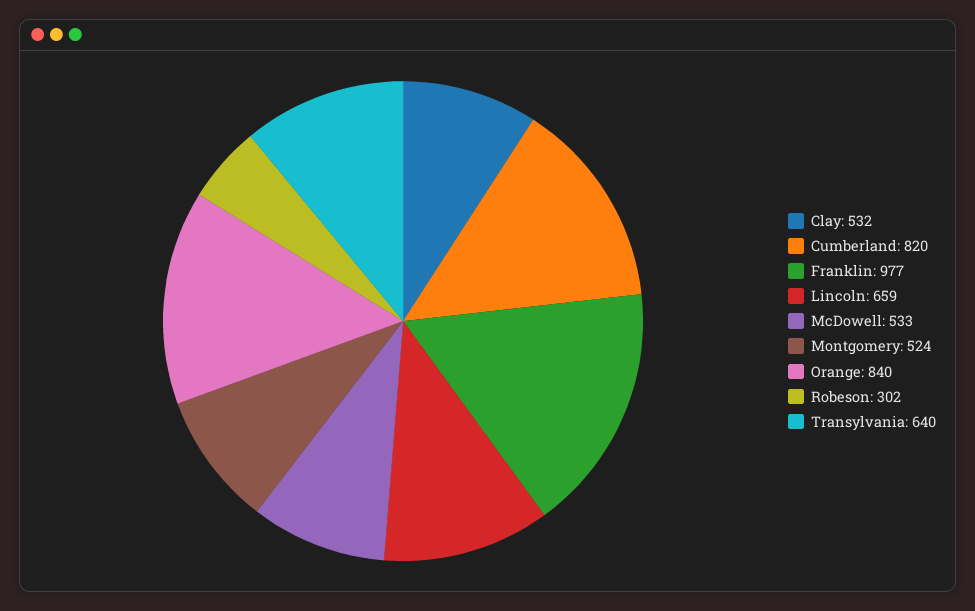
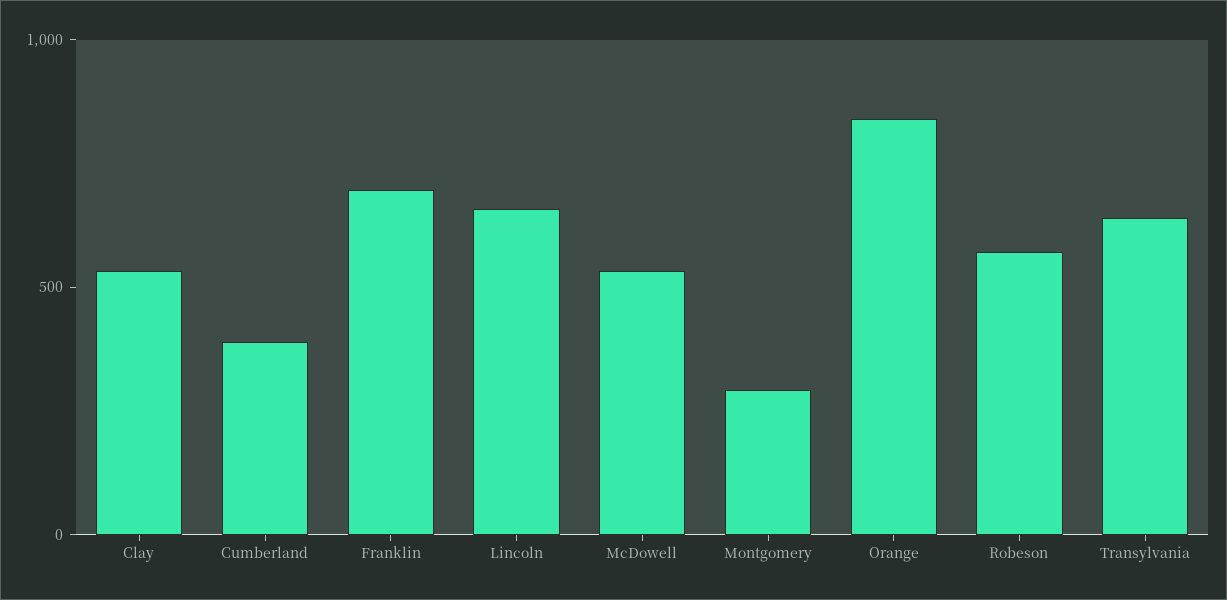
Cumberland: 820 -> 400
Franklin: 977 -> 700
Montgomery: 524 -> 300
Robeson: 302 -> 600

